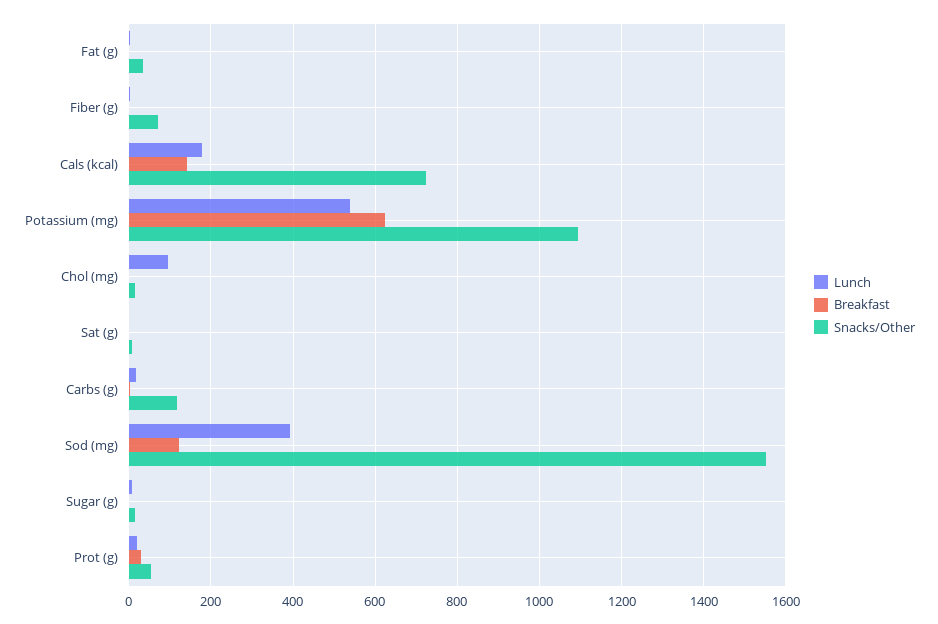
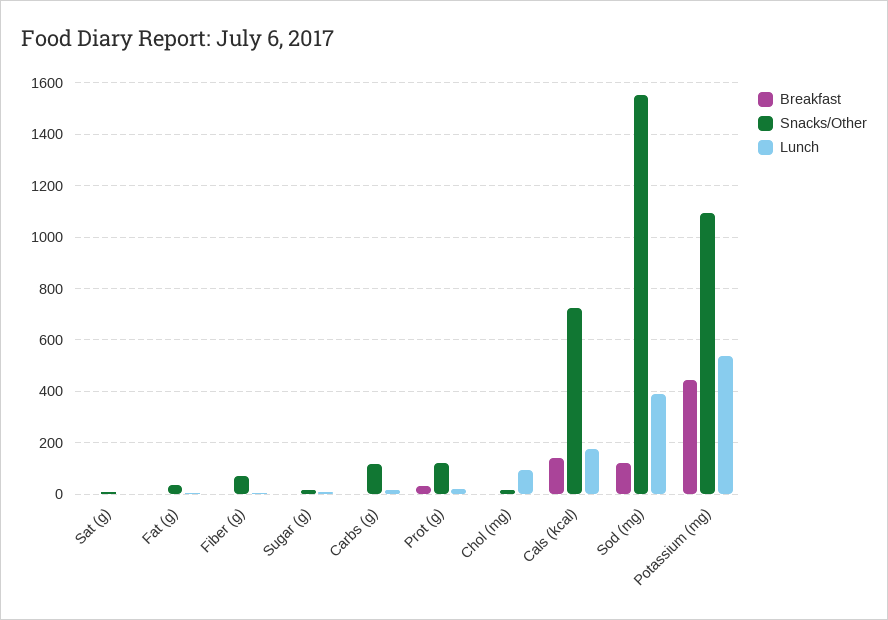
Breakfast, Potassium (mg): 620 -> 450
Snacks/Other, Prot (g): 60 -> 125

